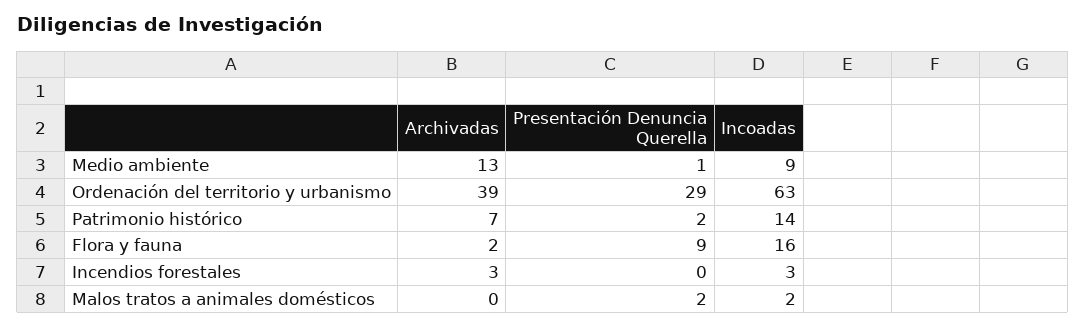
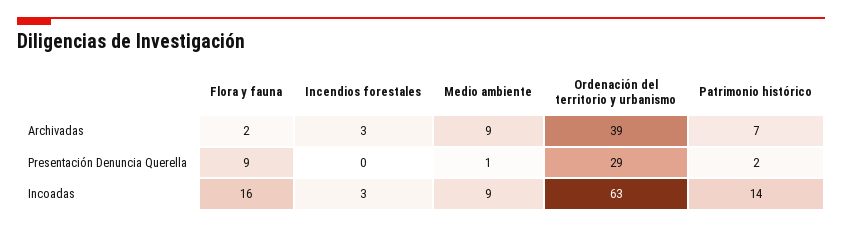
Archivadas, Medio ambiente: 13 -> 9
Archivadas, Malos tratos a animales domésticos: 0 -> none
Presentación Denuncia Querella, Malos tratos a animales domésticos: 2 -> none
Incoadas, Malos tratos a animales domésticos: 2 -> none

